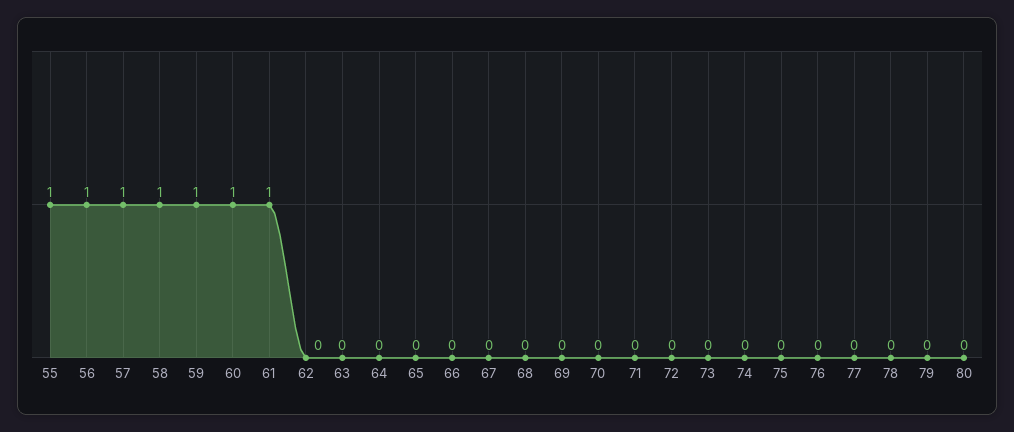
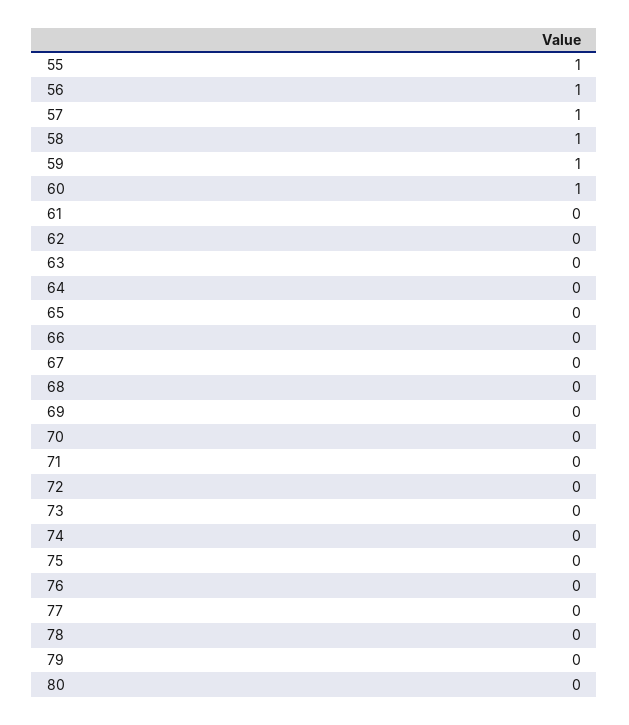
61: 1 -> 0

